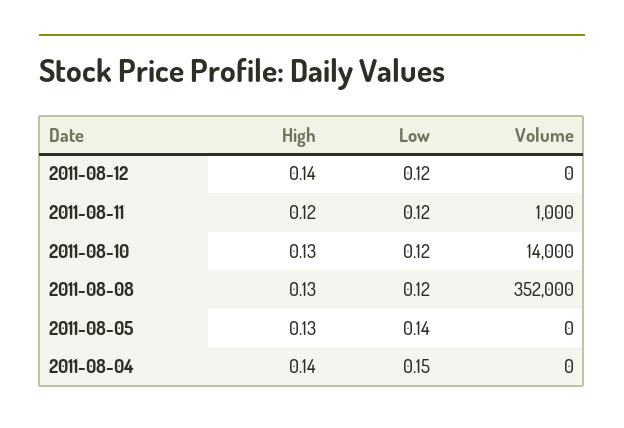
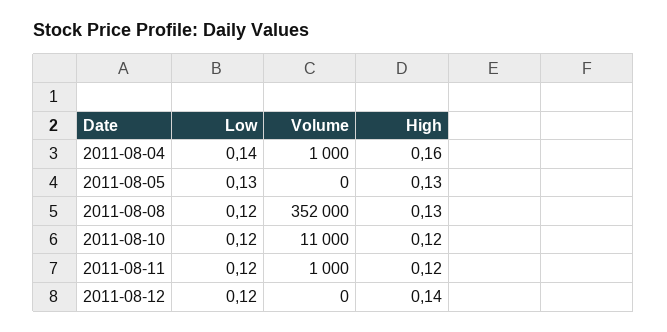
High, 2011-08-10: 0.13 -> 0.12
Volume, 2011-08-10: 14000 -> 11000
Low, 2011-08-05: 0.14 -> 0.13
High, 2011-08-04: 0.14 -> 0.16
Low, 2011-08-04: 0.15 -> 0.14
Volume, 2011-08-04: 0 -> 1000

